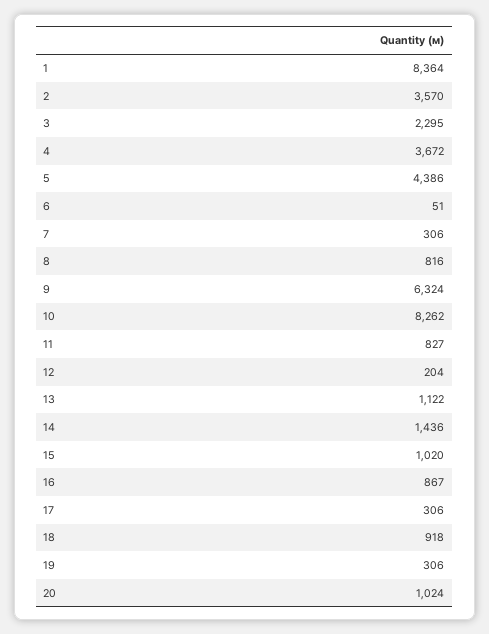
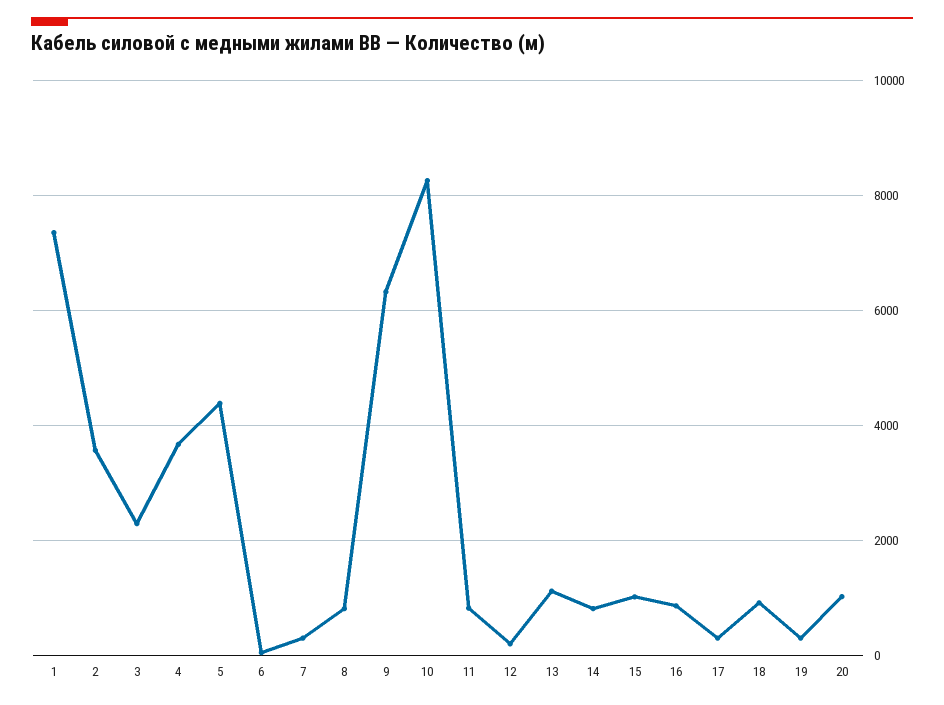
1: 8364 -> 7400
14: 1436 -> 800

